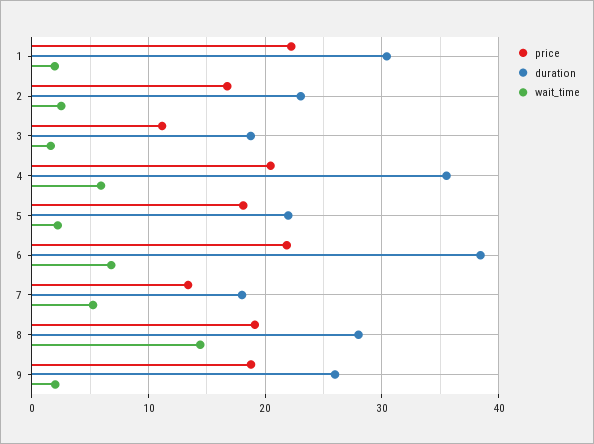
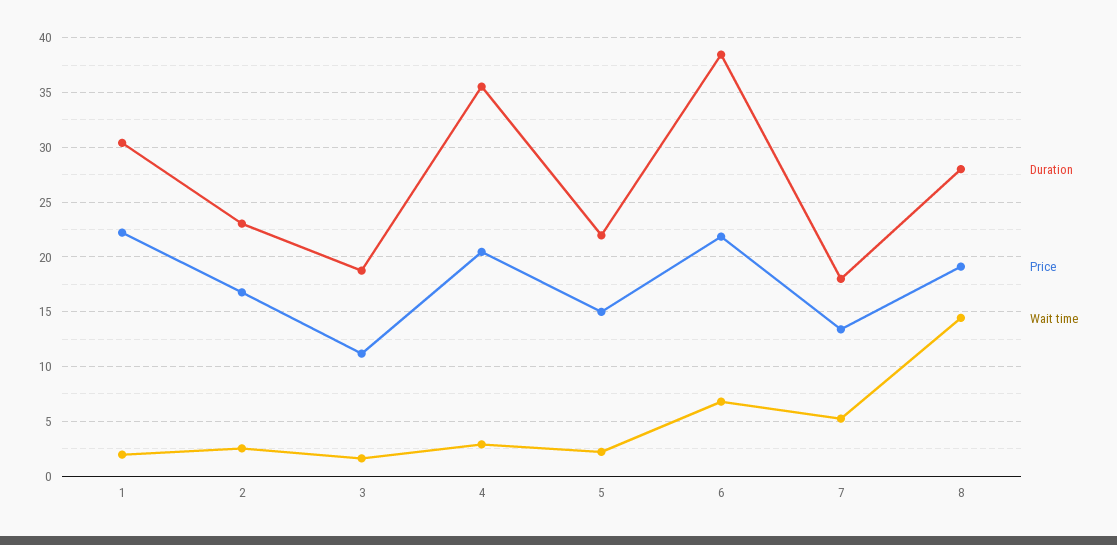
wait_time, 4: 6 -> 3
price, 5: 18 -> 15
price, 9: 19 -> none
duration, 9: 26 -> none
wait_time, 9: 2 -> none

